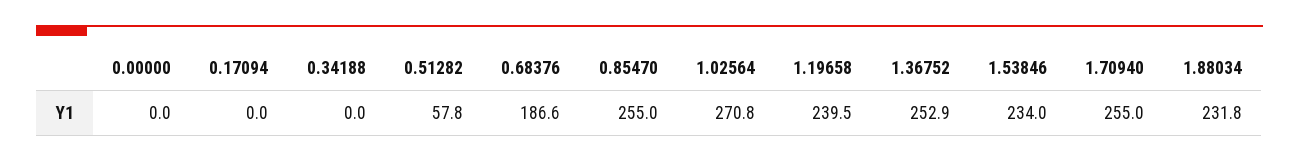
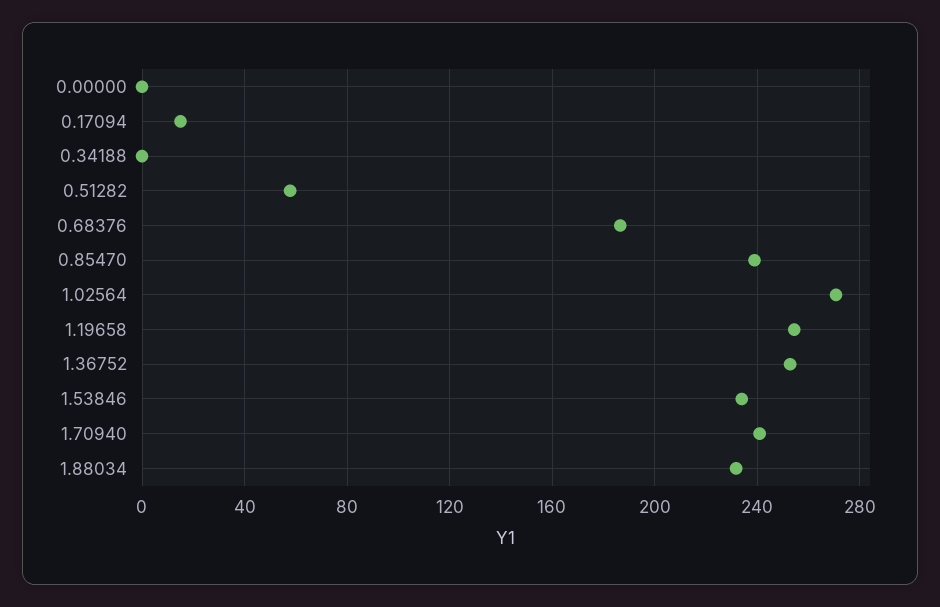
0.17094: 0 -> 15
0.85470: 255 -> 240
1.19658: 239.5 -> 255
1.70940: 255 -> 240

